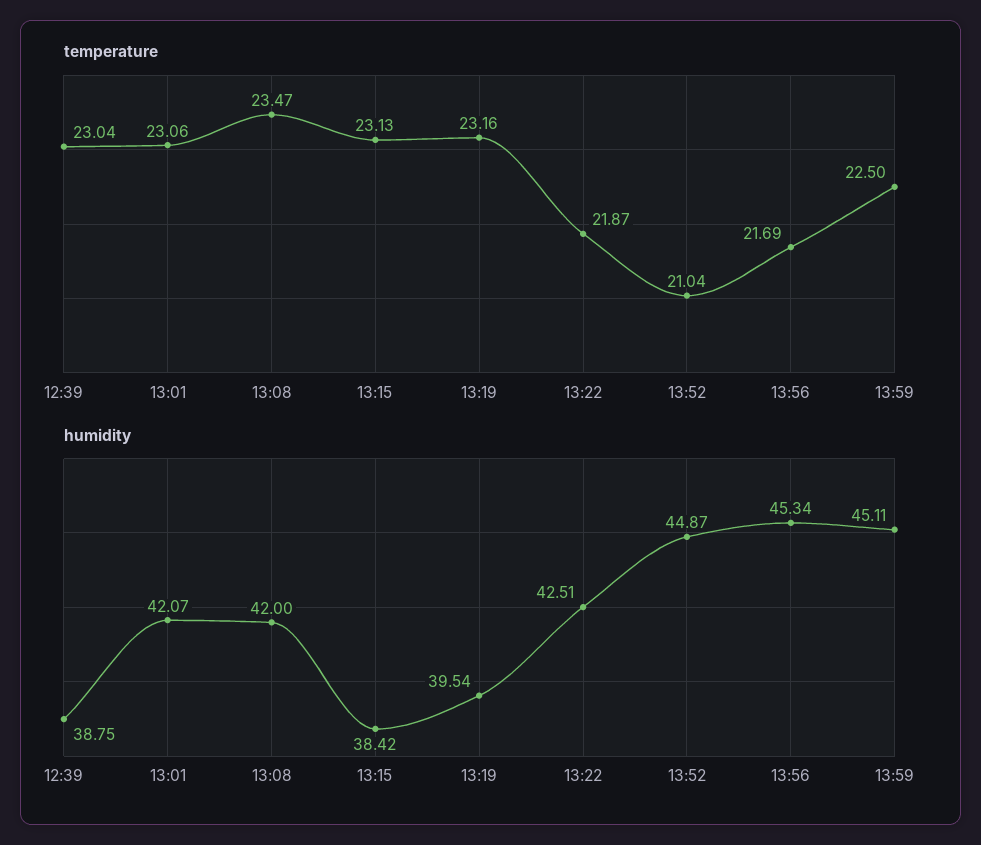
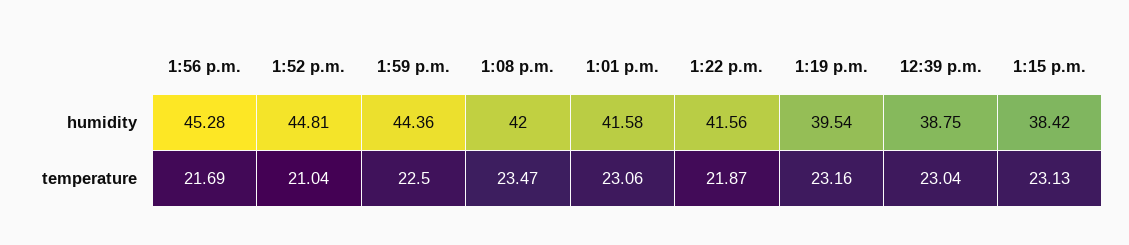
humidity, 13:01: 42.07 -> 41.58
humidity, 13:22: 42.51 -> 41.56
humidity, 13:52: 44.87 -> 44.81
humidity, 13:56: 45.34 -> 45.28
humidity, 13:59: 45.11 -> 44.36

